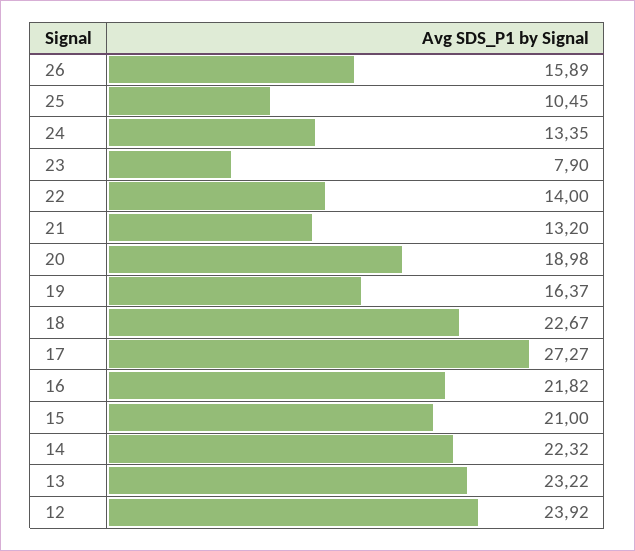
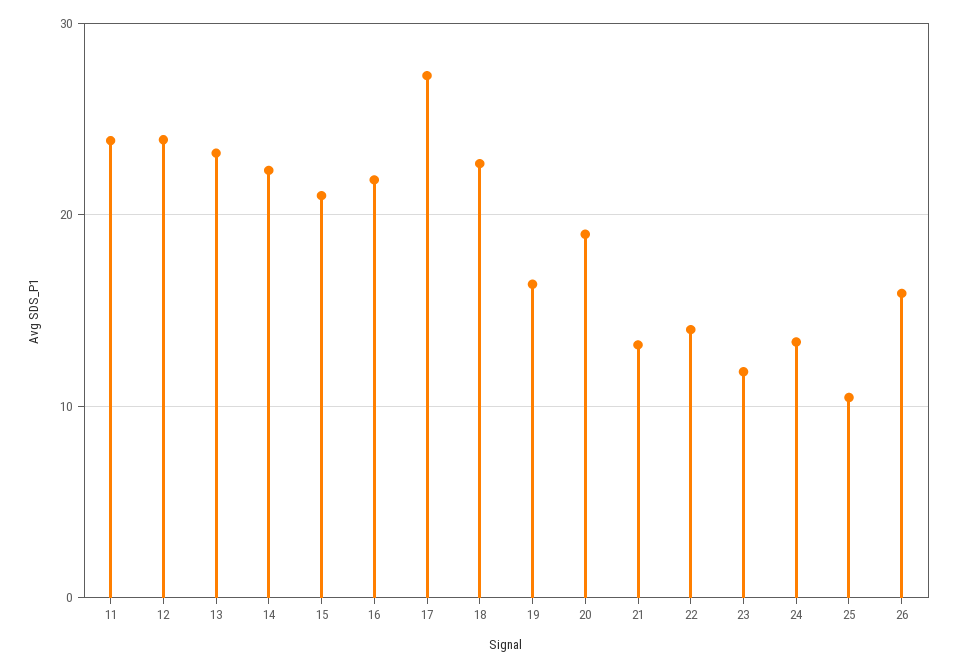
23: 7.9 -> 12
11: none -> 24

